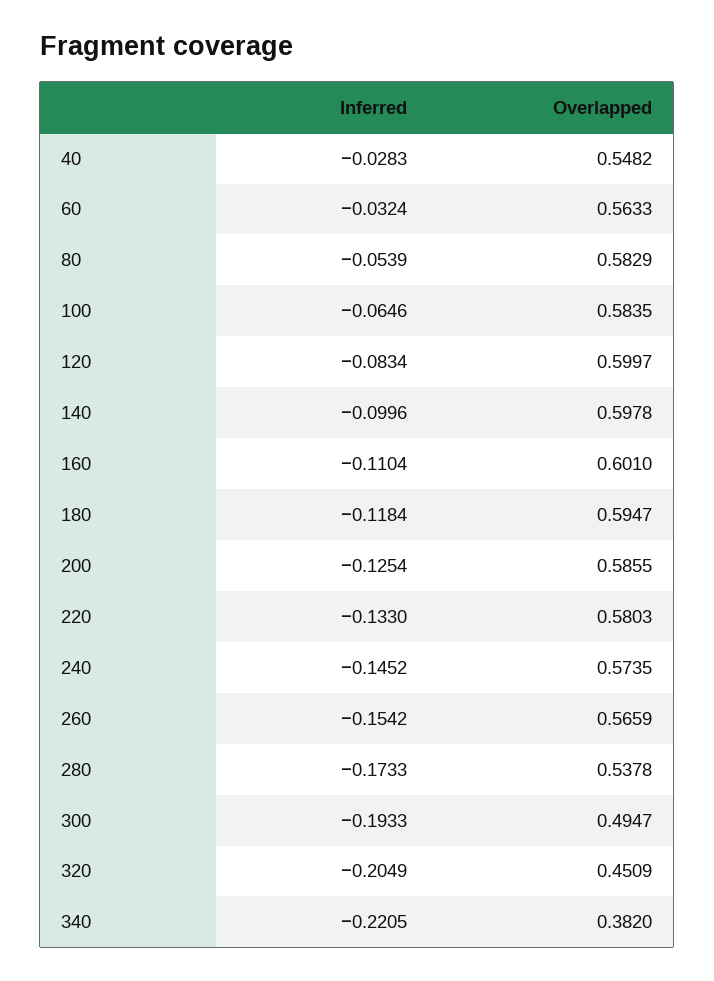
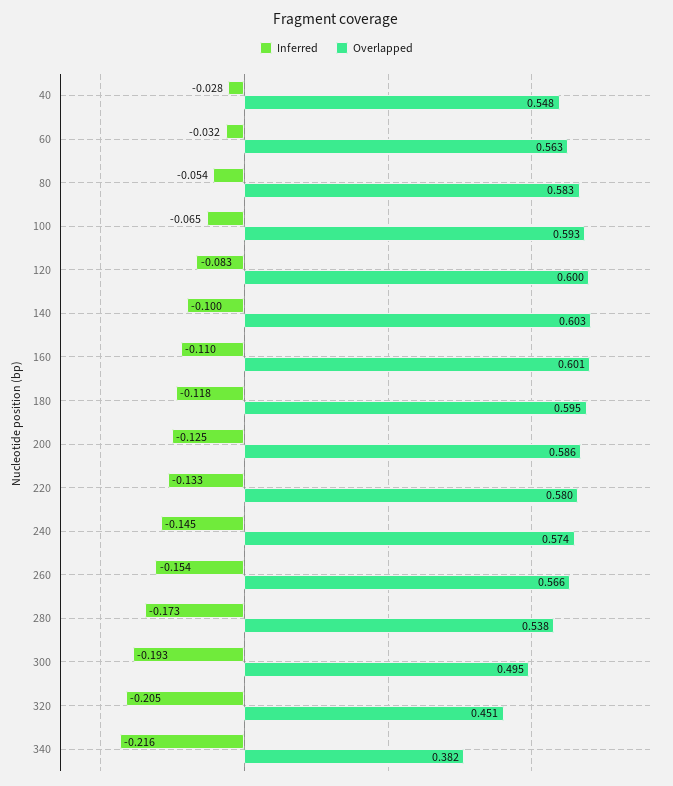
Overlapped, 100: 0.5835 -> 0.593
Overlapped, 140: 0.5978 -> 0.603
Inferred, 340: -0.2205 -> -0.216

